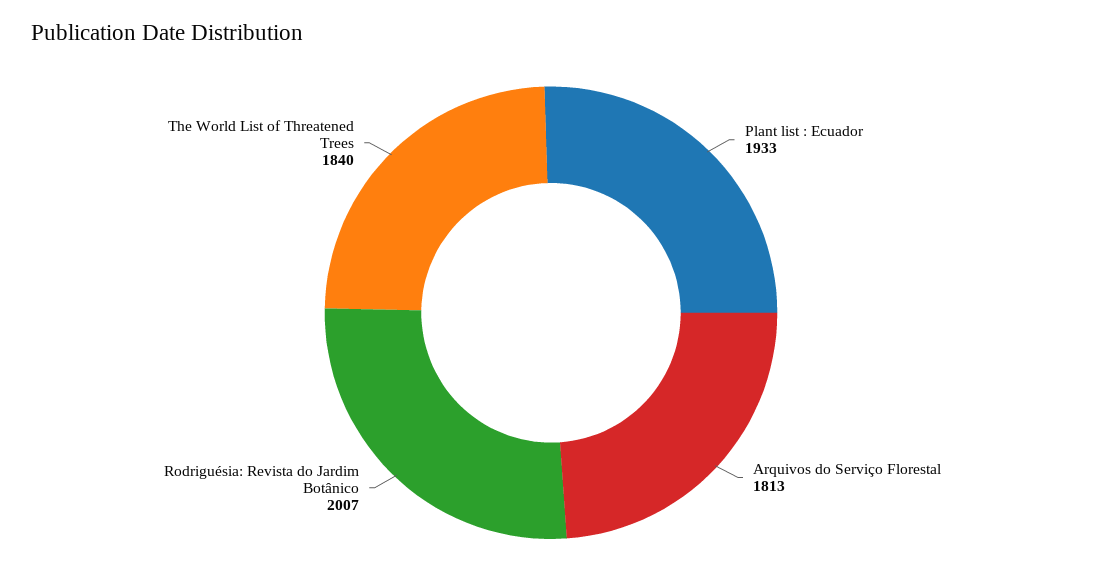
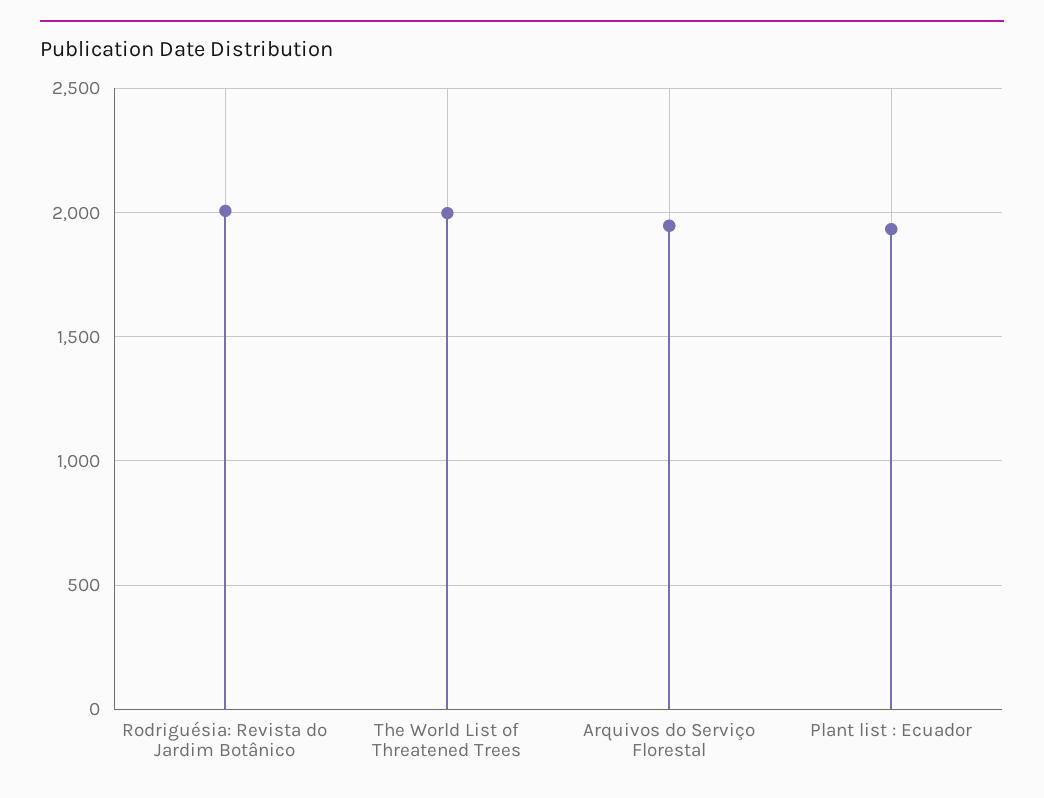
Arquivos do Serviço Florestal: 1813 -> 1950
The World List of Threatened Trees: 1840 -> 2000

